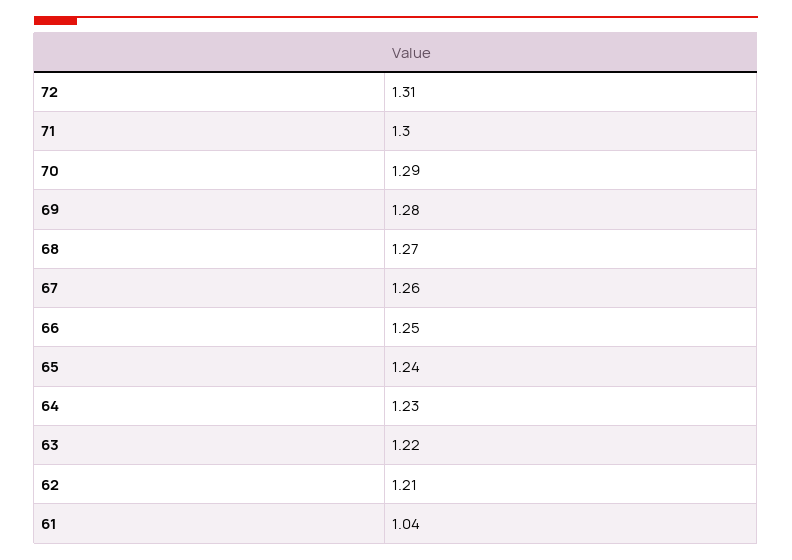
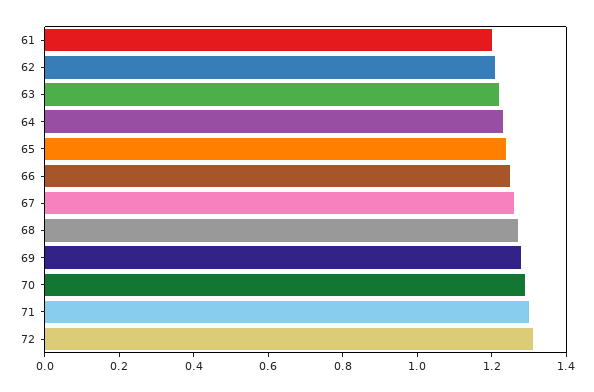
61: 1.04 -> 1.2

